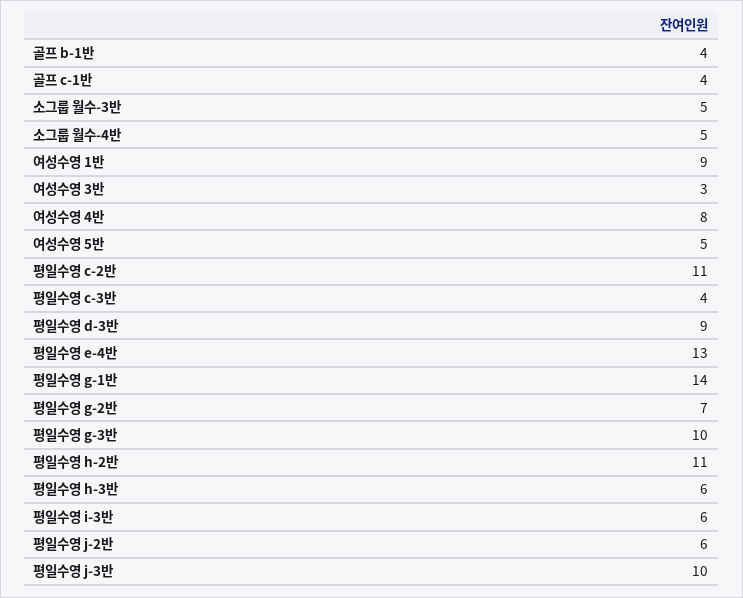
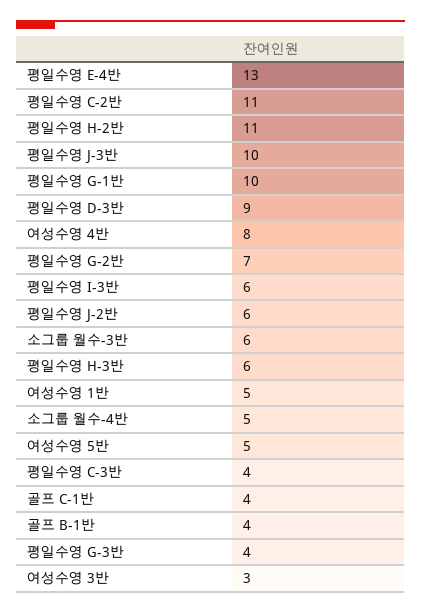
소그룹 월수-3반: 5 -> 6
여성수영 1반: 9 -> 5
평일수영 g-1반: 14 -> 10
평일수영 g-3반: 10 -> 4

